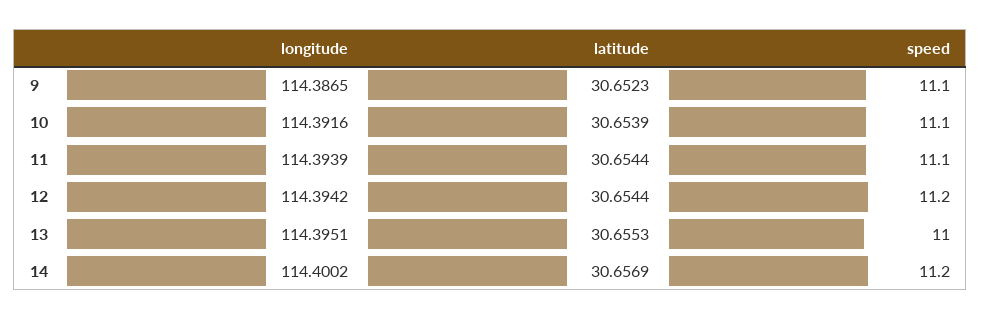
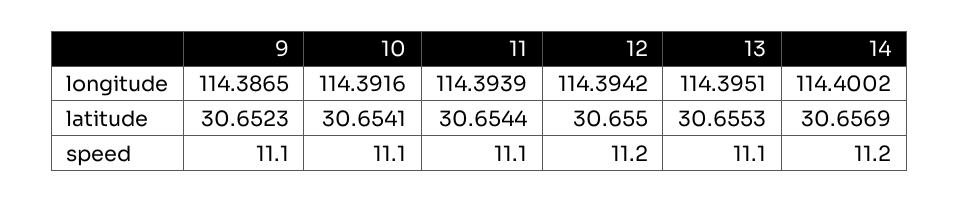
latitude, 10: 30.6539 -> 30.6541
latitude, 12: 30.6544 -> 30.655
speed, 13: 11 -> 11.1

